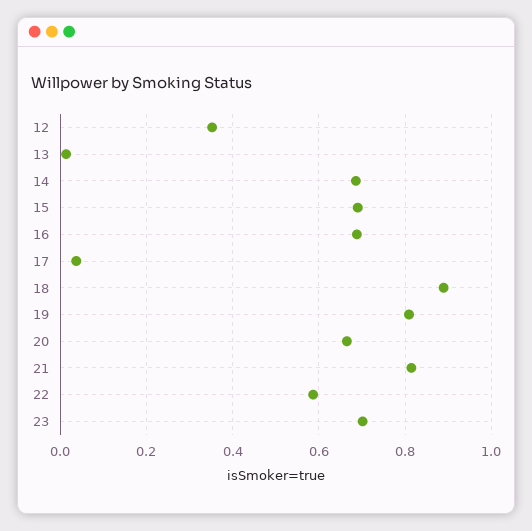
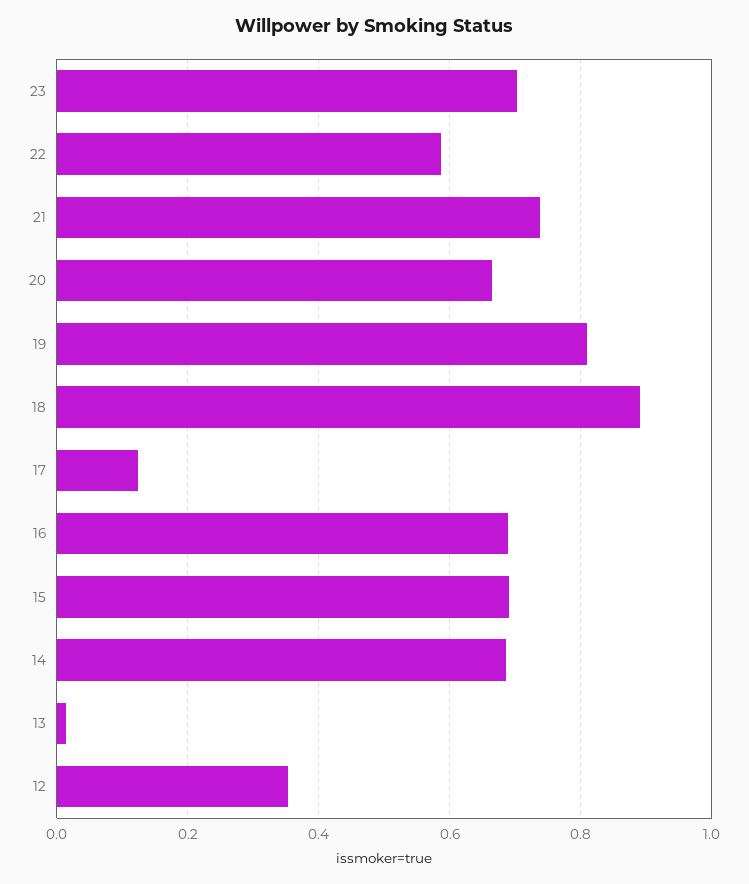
17: 0.04 -> 0.12
21: 0.82 -> 0.74

